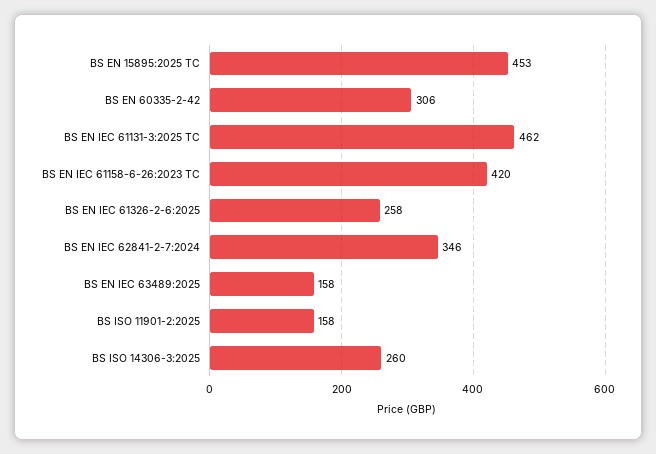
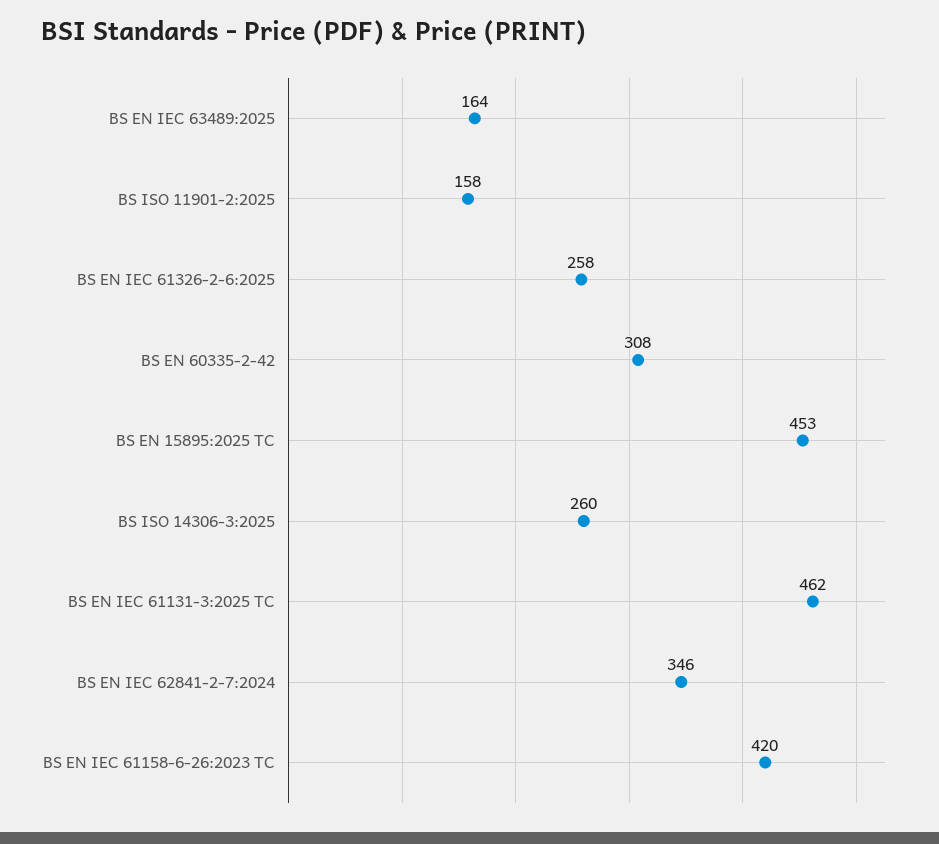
BS EN 60335-2-42: 306 -> 308
BS EN IEC 63489:2025: 158 -> 164

